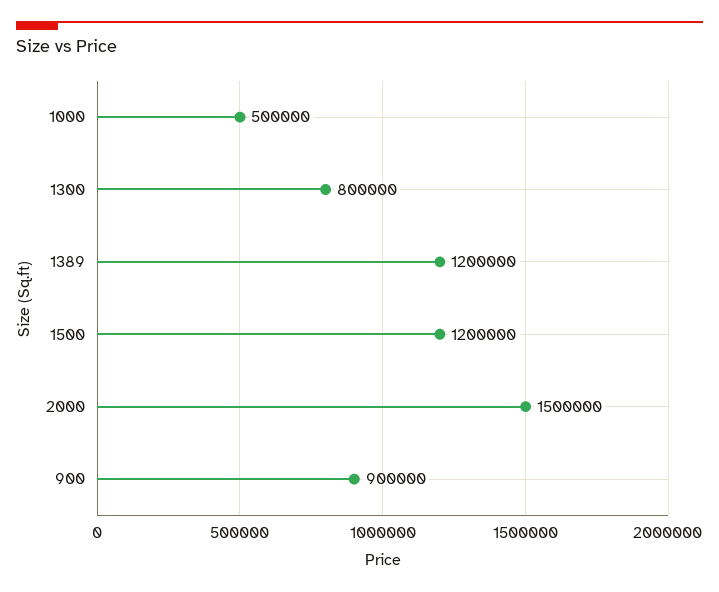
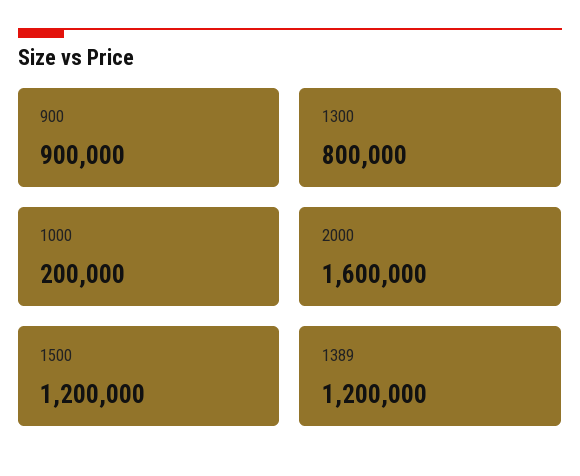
1000: 500000 -> 200000
2000: 1500000 -> 1600000

